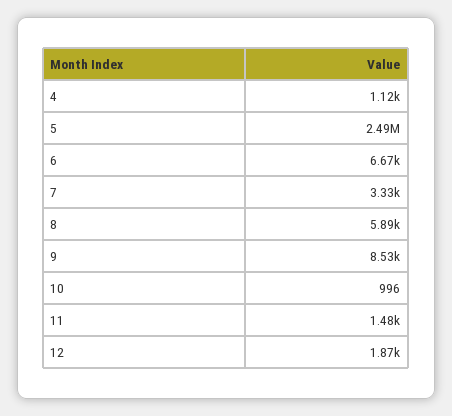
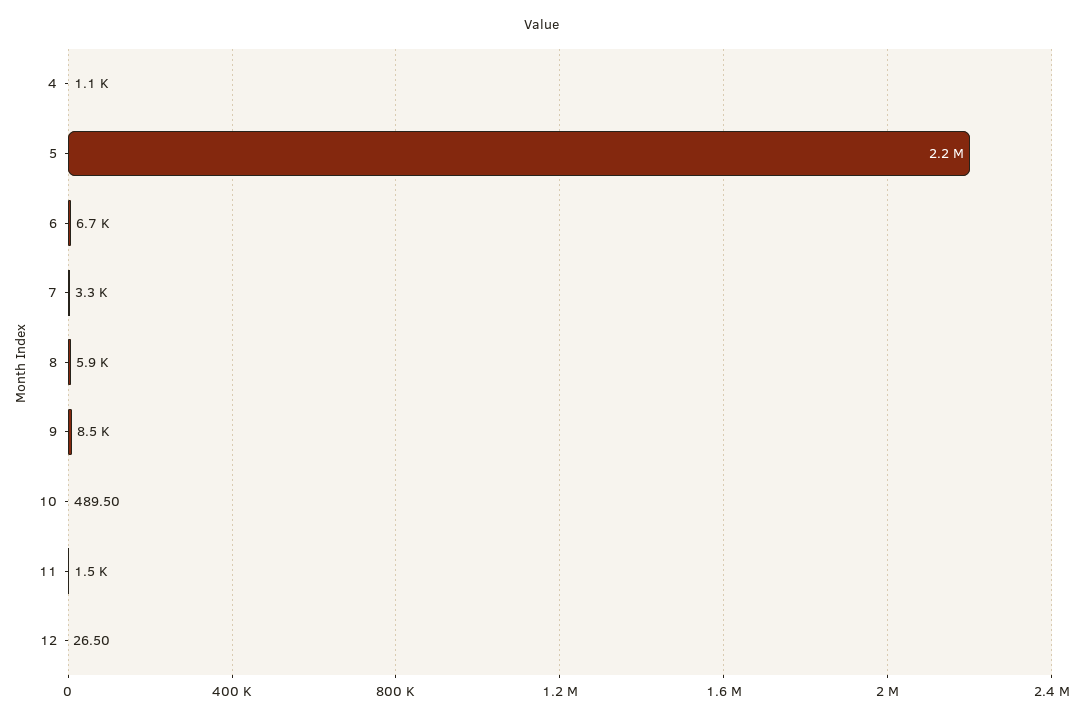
5: 2490000 -> 2200000
10: 996 -> 489.5
12: 1870 -> 26.5

